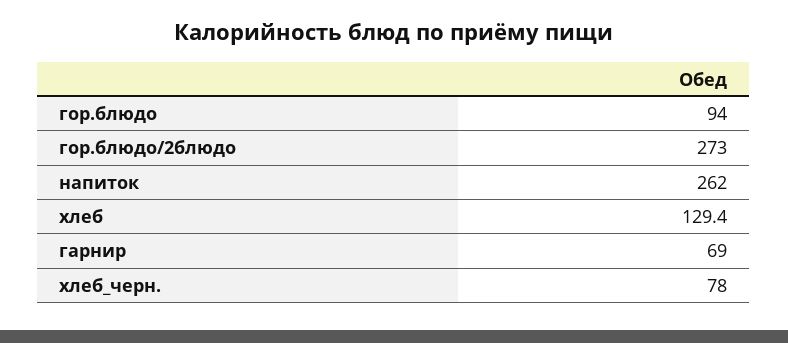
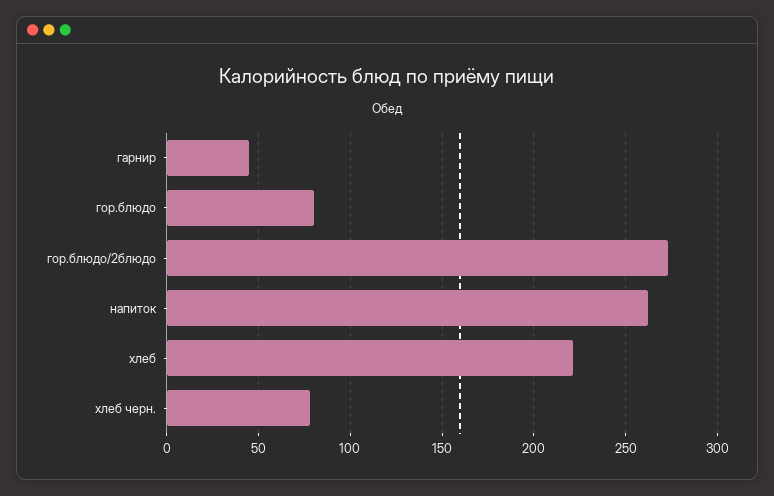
гор.блюдо: 94 -> 80
хлеб: 129.4 -> 220
гарнир: 69 -> 45

